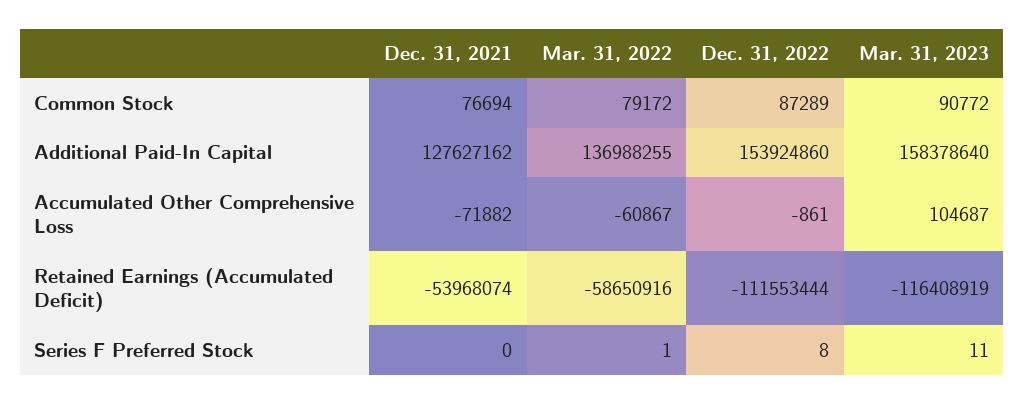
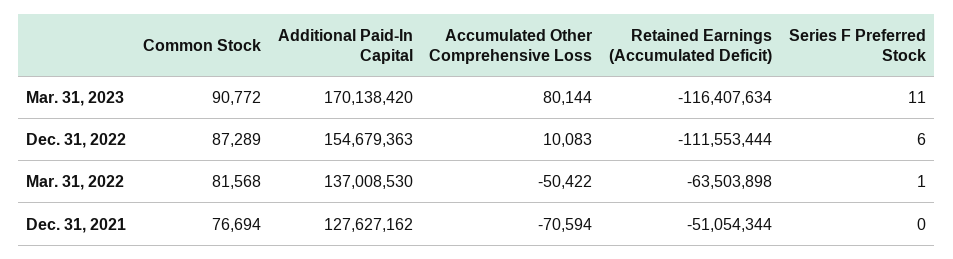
Mar. 31, 2022, Common Stock: 79172 -> 81568
Mar. 31, 2022, Additional Paid-In Capital: 136988255 -> 137008530
Dec. 31, 2022, Additional Paid-In Capital: 153924860 -> 154679363
Mar. 31, 2023, Additional Paid-In Capital: 158378640 -> 170138420
Dec. 31, 2021, Accumulated Other Comprehensive Loss: -71882 -> -70594
Mar. 31, 2022, Accumulated Other Comprehensive Loss: -60867 -> -50422
Dec. 31, 2022, Accumulated Other Comprehensive Loss: -861 -> 10083
Mar. 31, 2023, Accumulated Other Comprehensive Loss: 104687 -> 80144
Dec. 31, 2021, Retained Earnings (Accumulated Deficit): -53968074 -> -51054344
Mar. 31, 2022, Retained Earnings (Accumulated Deficit): -58650916 -> -63503898
Mar. 31, 2023, Retained Earnings (Accumulated Deficit): -116408919 -> -116407634
Dec. 31, 2022, Series F Preferred Stock: 8 -> 6

